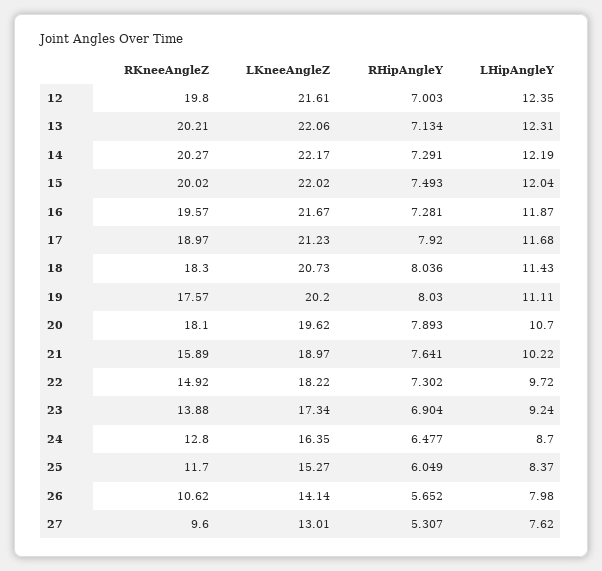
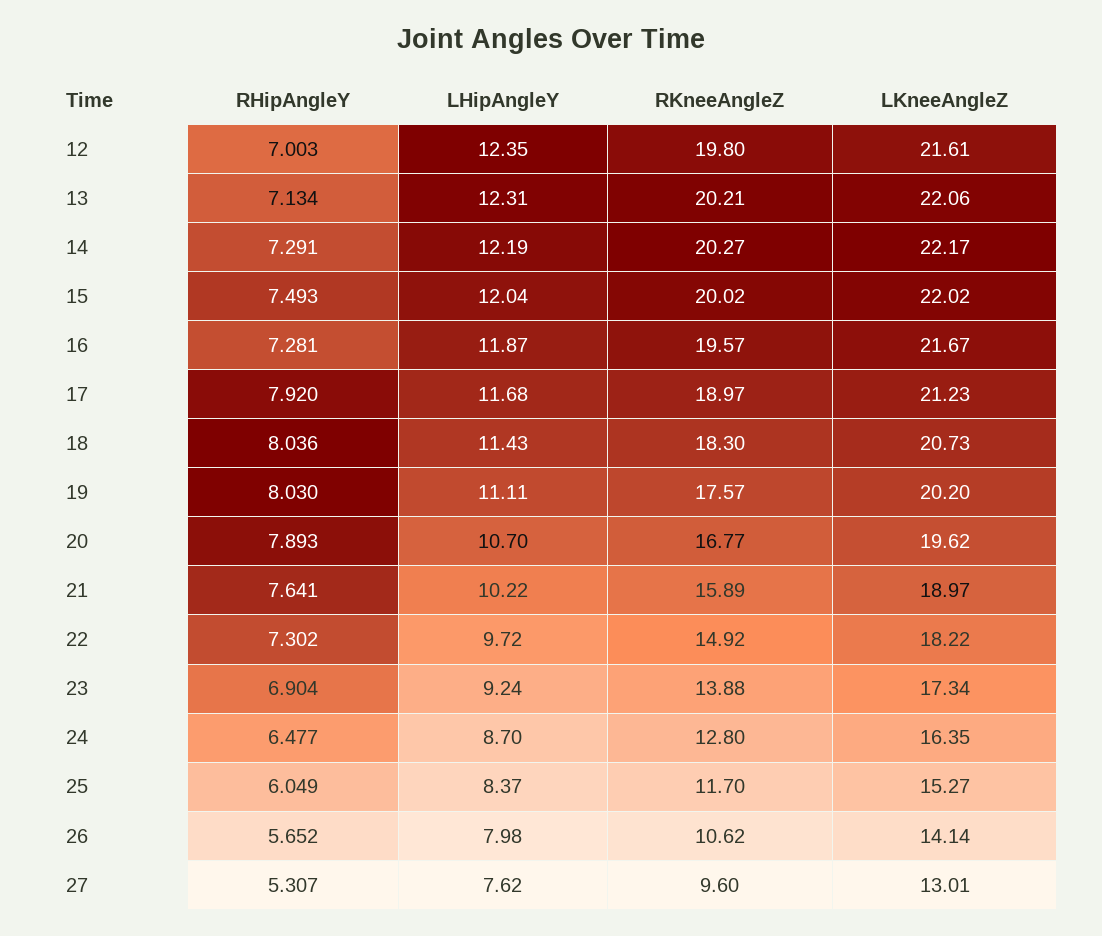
RKneeAngleZ, 20: 18.1 -> 16.77

